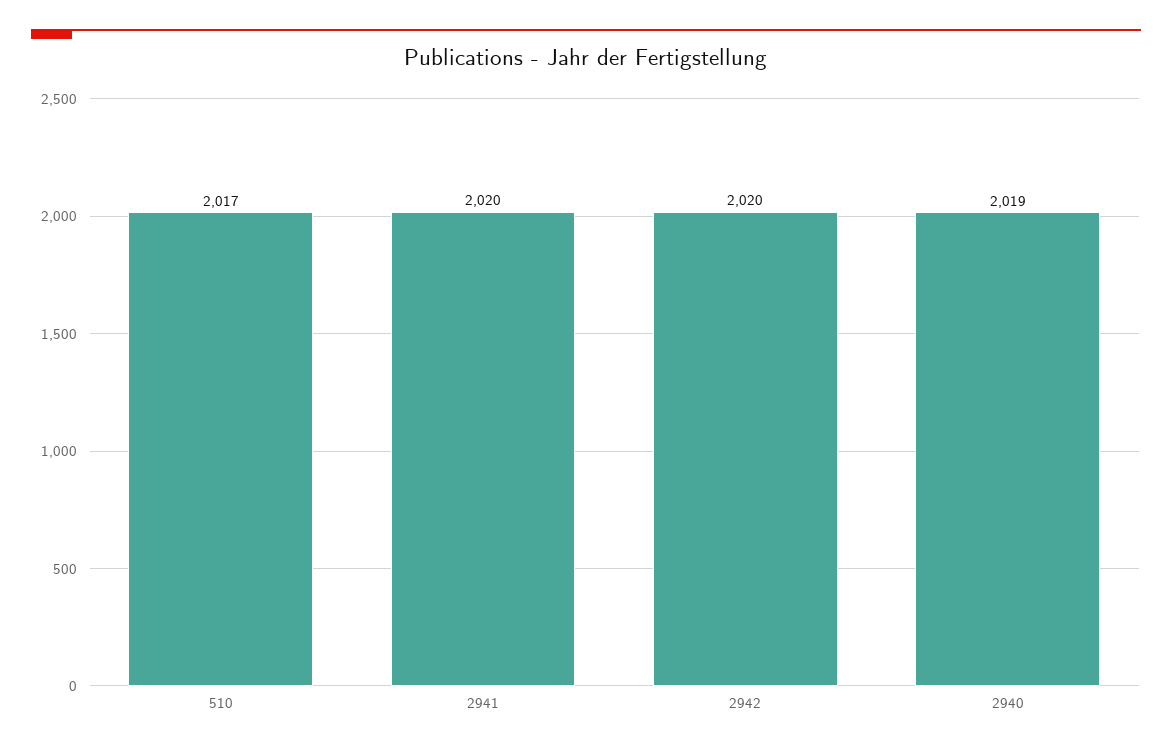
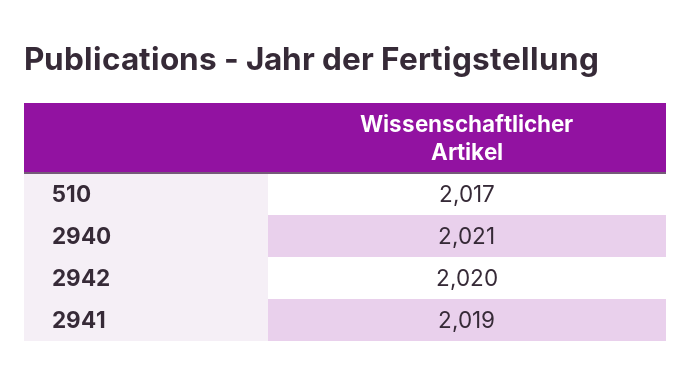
2941: 2020 -> 2019
2940: 2019 -> 2021

